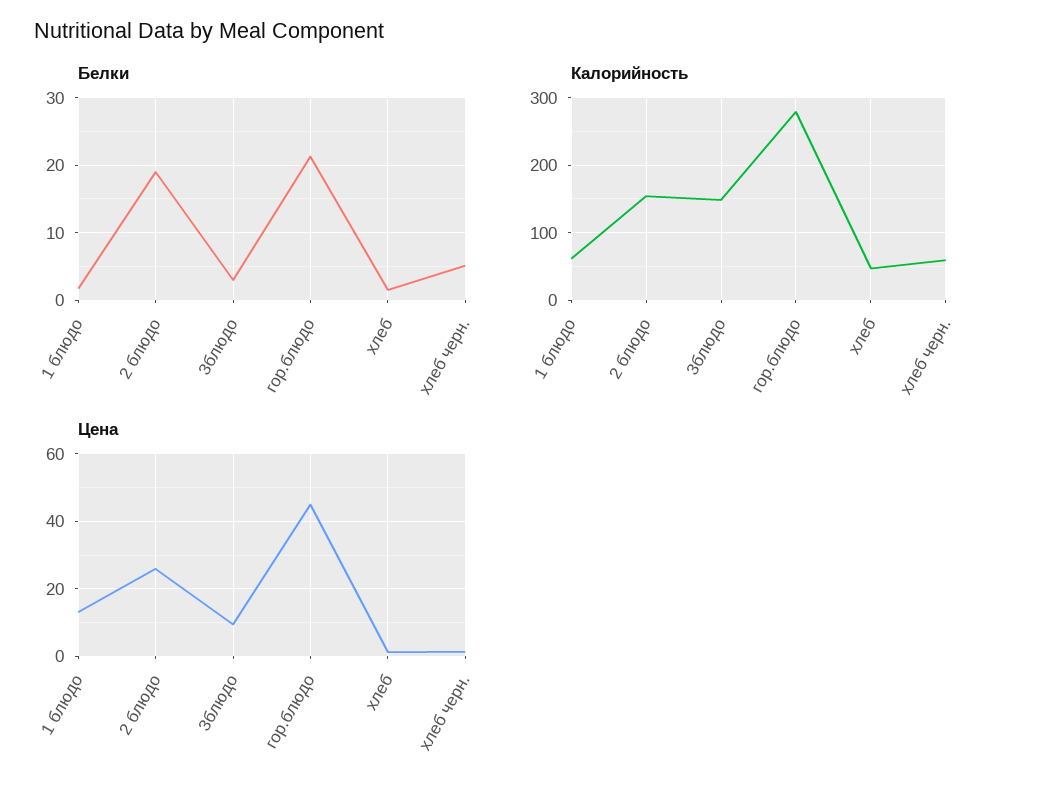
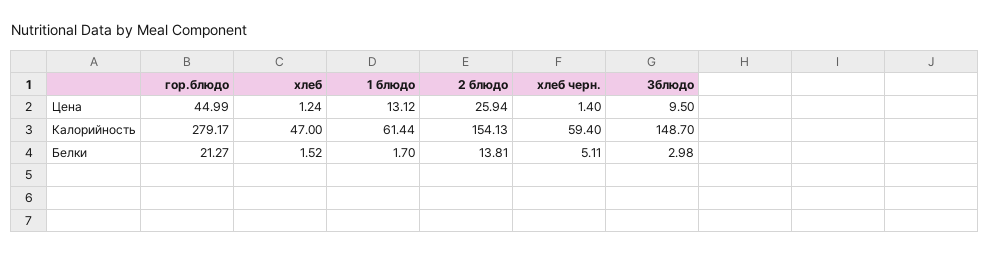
Белки, 2 блюдо: 19 -> 13.81

